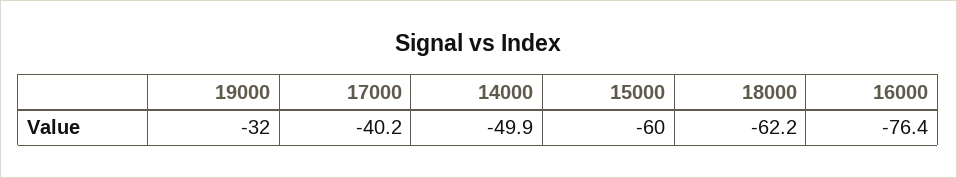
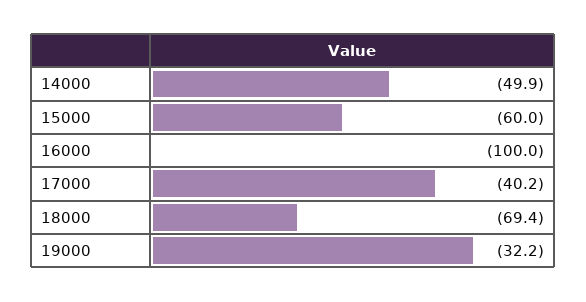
19000: -32 -> -32.2
18000: -62.2 -> -69.4
16000: -76.4 -> -100

